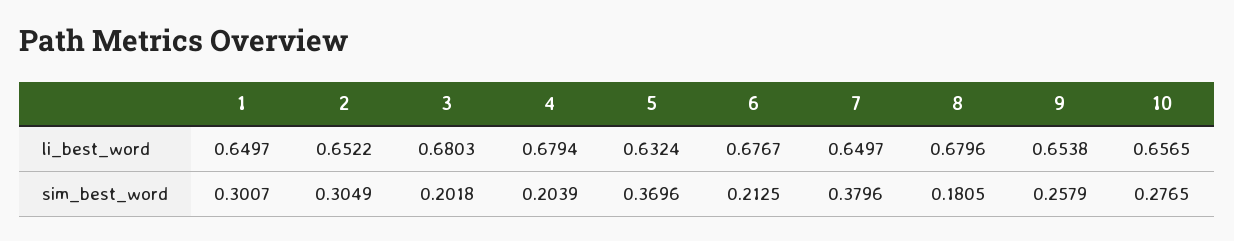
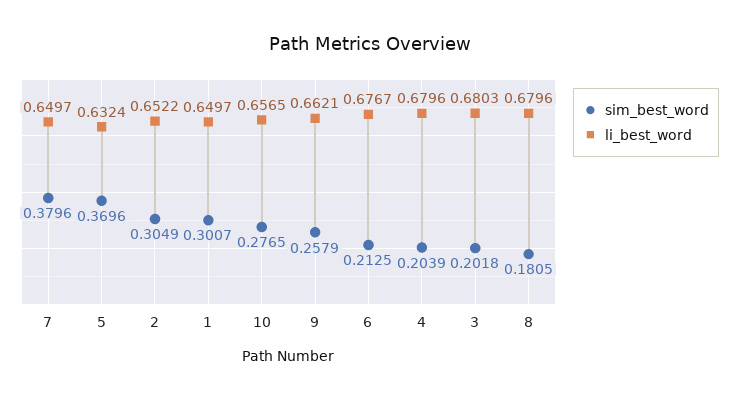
li_best_word, 4: 0.6794 -> 0.6796
li_best_word, 9: 0.6538 -> 0.6621

